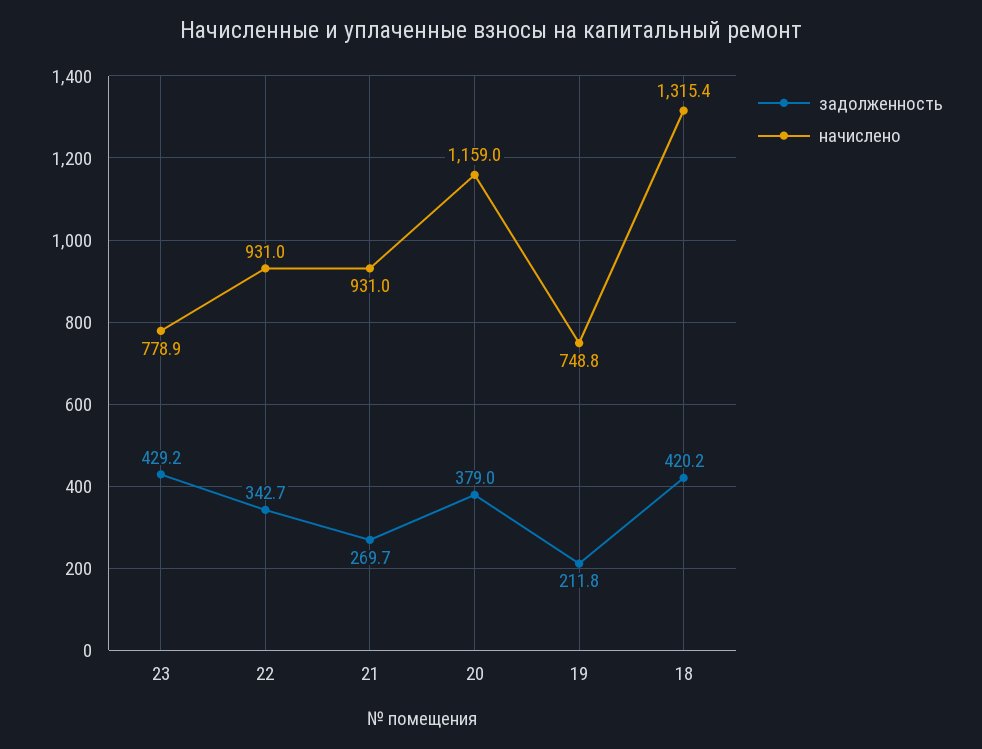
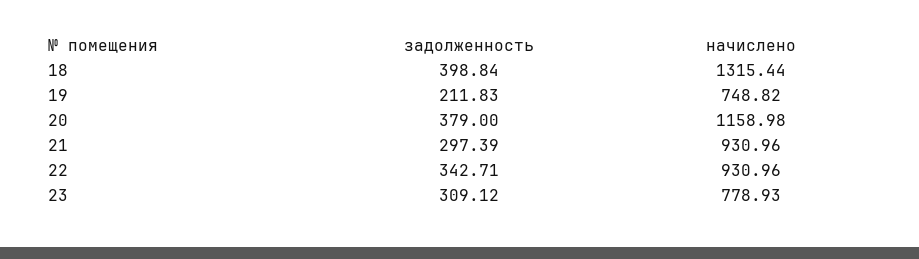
задолженность, 23: 429.2 -> 309.12
задолженность, 21: 269.7 -> 297.39
задолженность, 18: 420.2 -> 398.84

